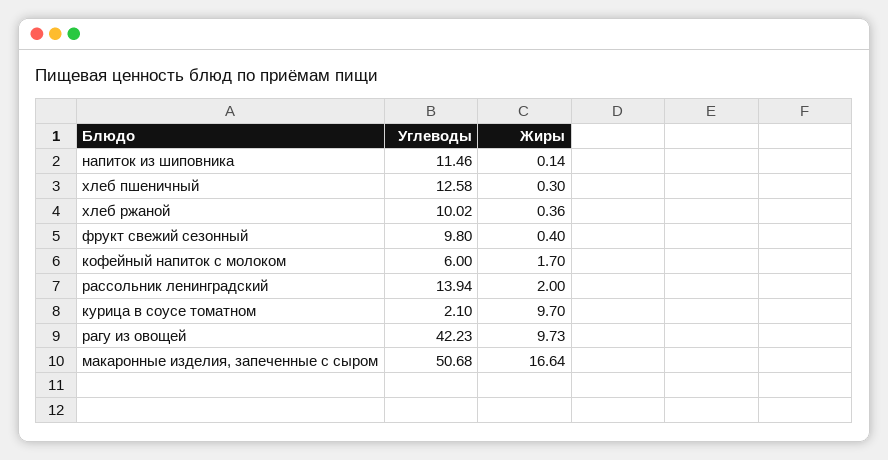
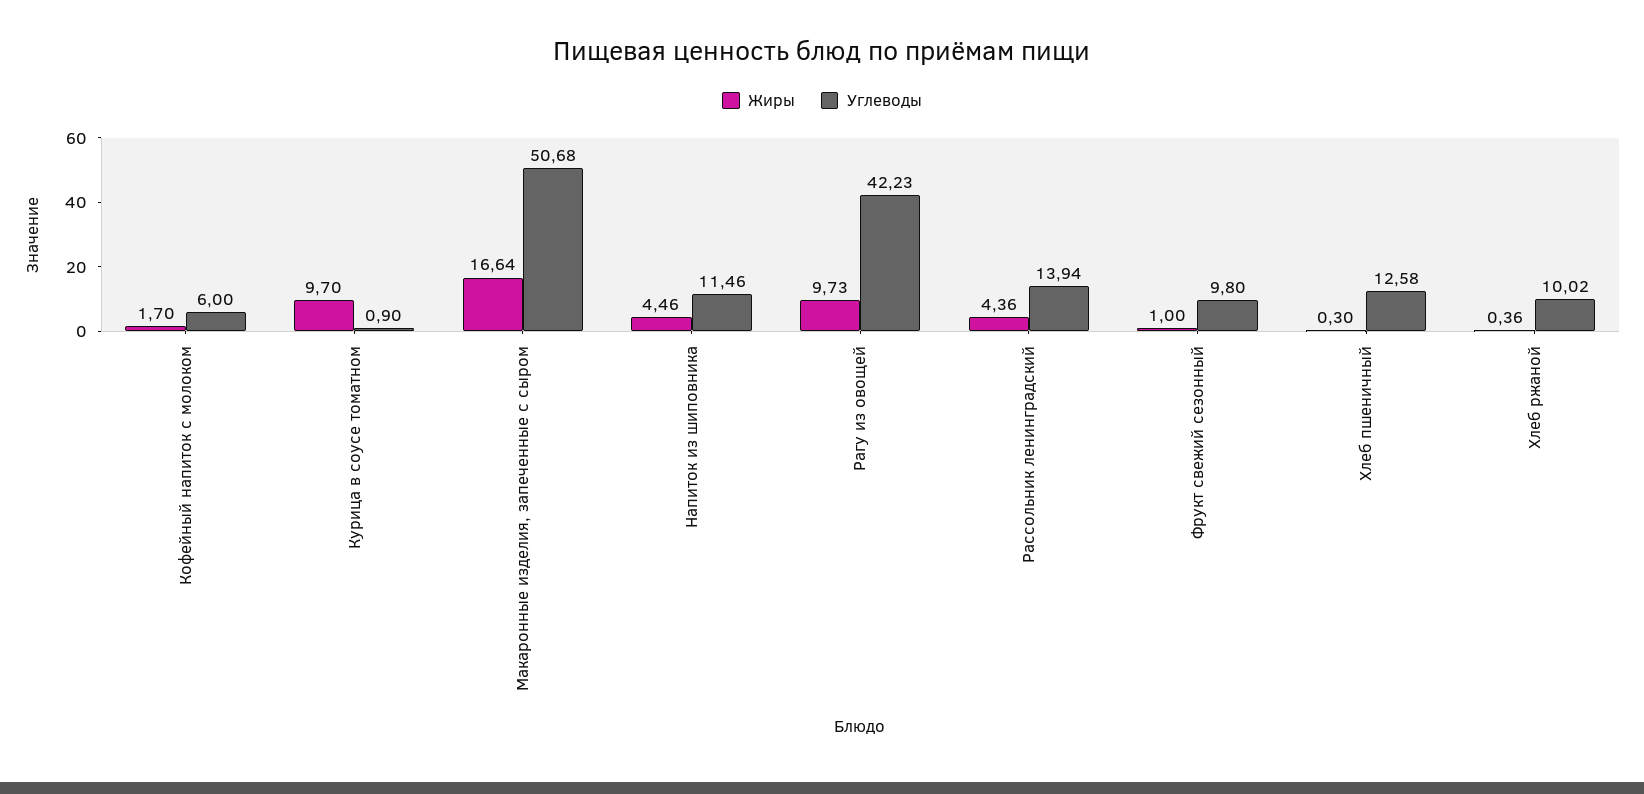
Жиры, напиток из шиповника: 0.14 -> 4.46
Жиры, фрукт свежий сезонный: 0.4 -> 1
Жиры, рассольник ленинградский: 2 -> 4.36
Углеводы, курица в соусе томатном: 2.1 -> 0.9

